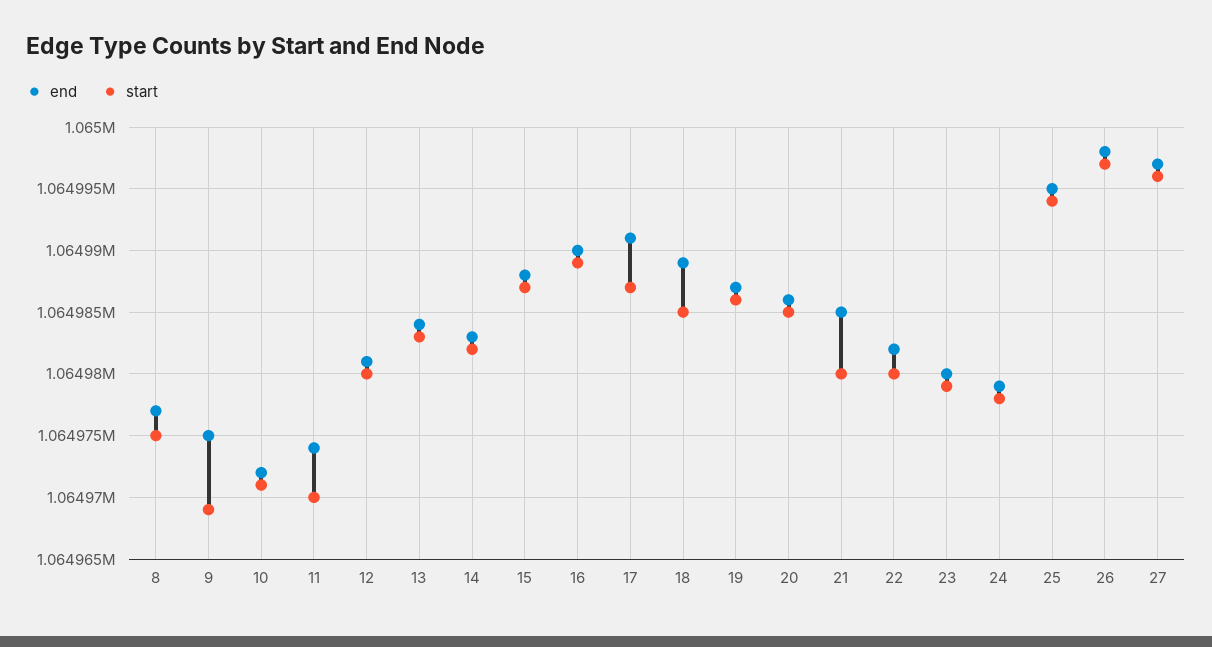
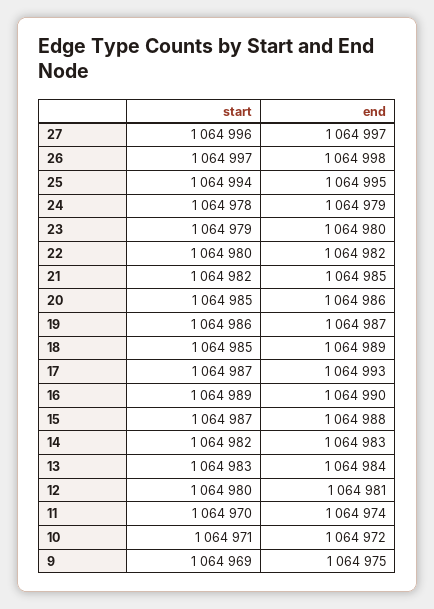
end, 8: 1064977 -> none
start, 8: 1064975 -> none
end, 17: 1064991 -> 1064993
start, 21: 1064980 -> 1064982

